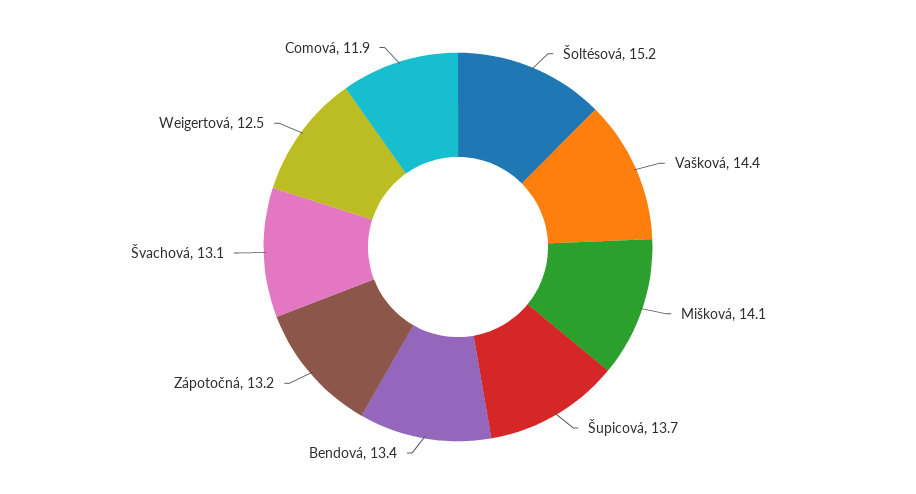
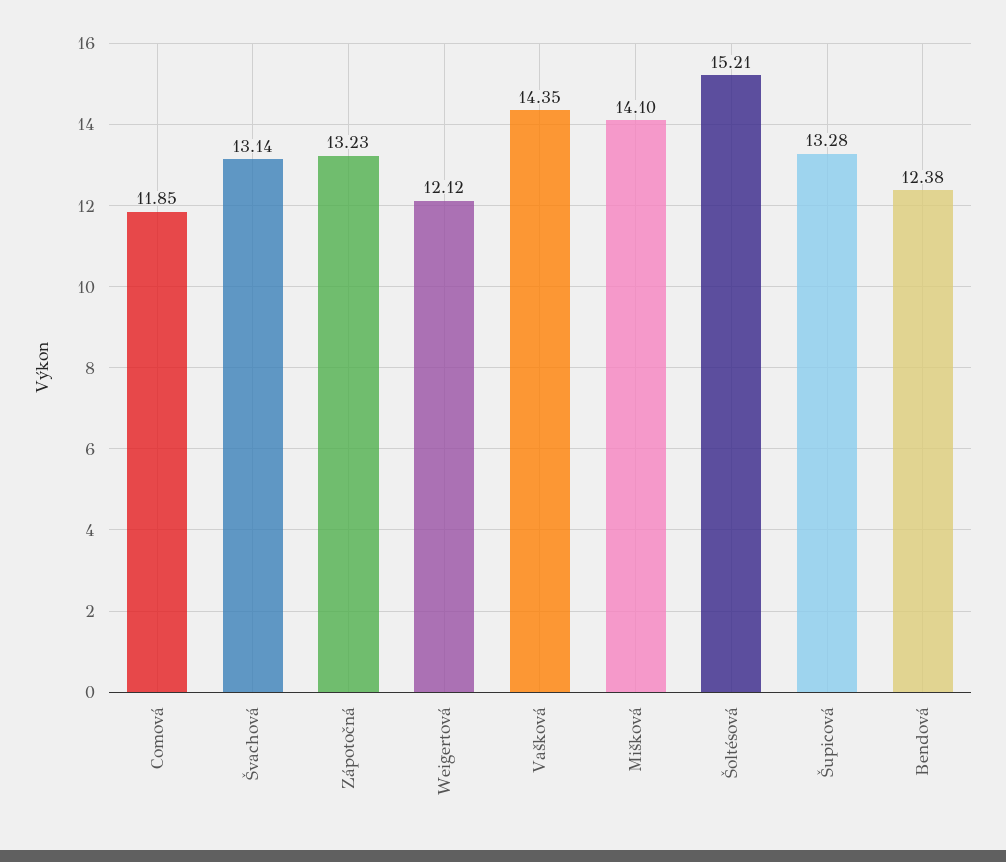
Šupicová: 13.7 -> 13.28
Bendová: 13.4 -> 12.38
Weigertová: 12.5 -> 12.12

